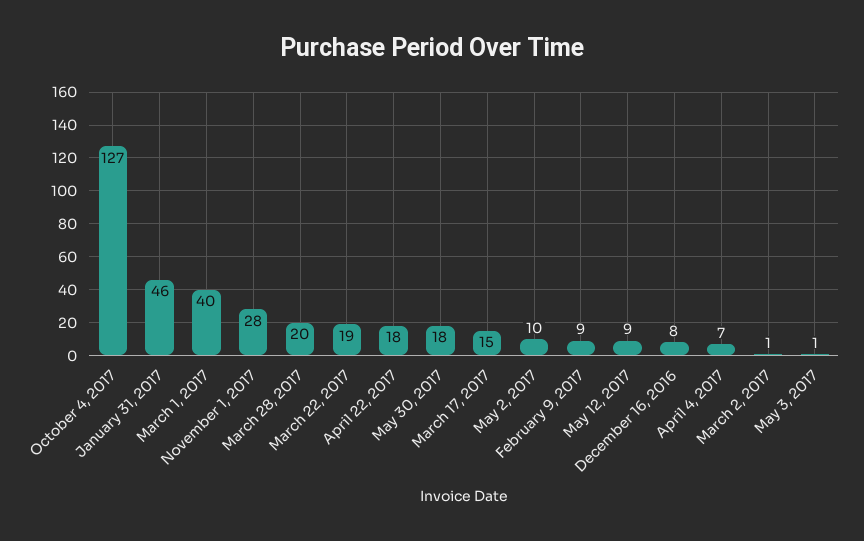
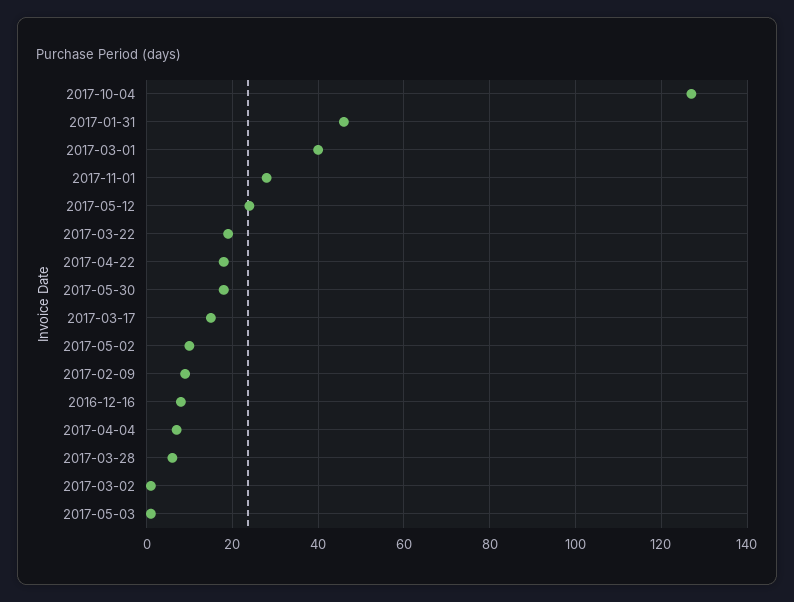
March 28, 2017: 20 -> 5
May 12, 2017: 9 -> 25

